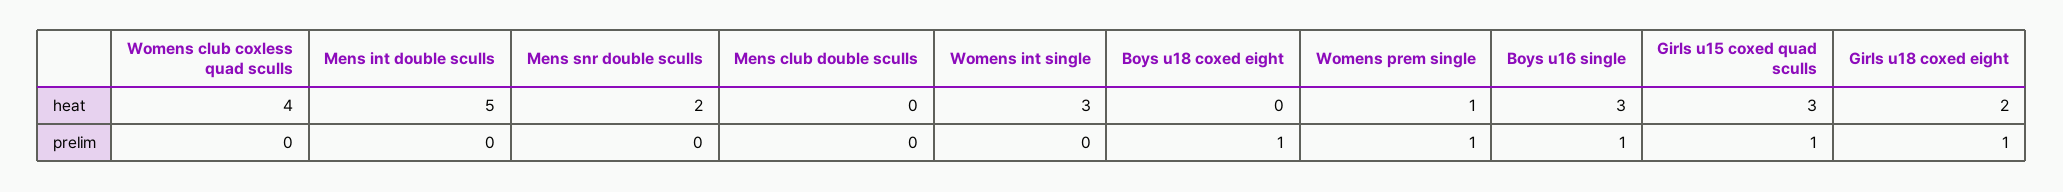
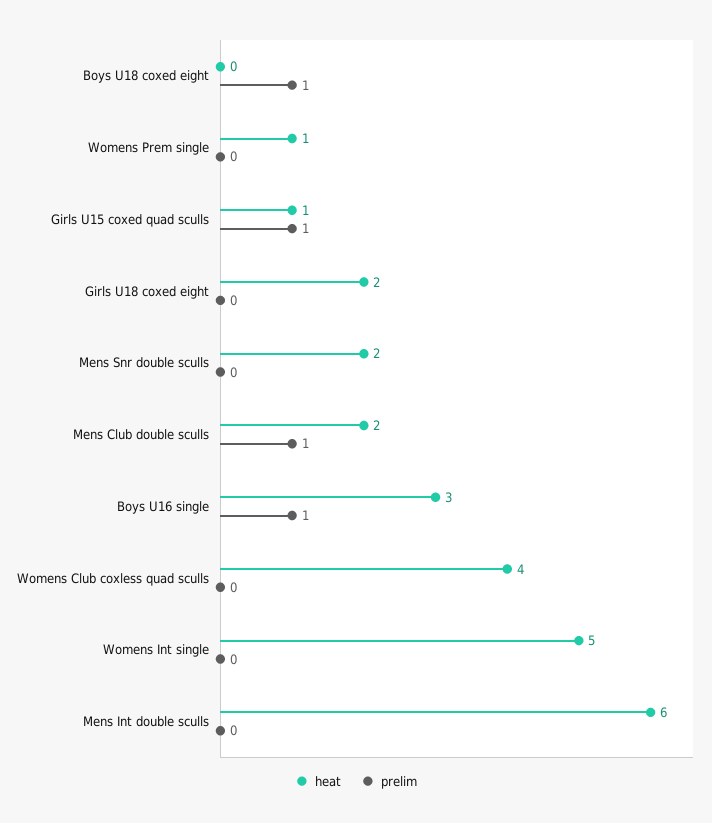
heat, Mens int double sculls: 5 -> 6
heat, Mens club double sculls: 0 -> 2
heat, Womens int single: 3 -> 5
heat, Girls u15 coxed quad sculls: 3 -> 1
prelim, Mens club double sculls: 0 -> 1
prelim, Womens prem single: 1 -> 0
prelim, Girls u18 coxed eight: 1 -> 0

